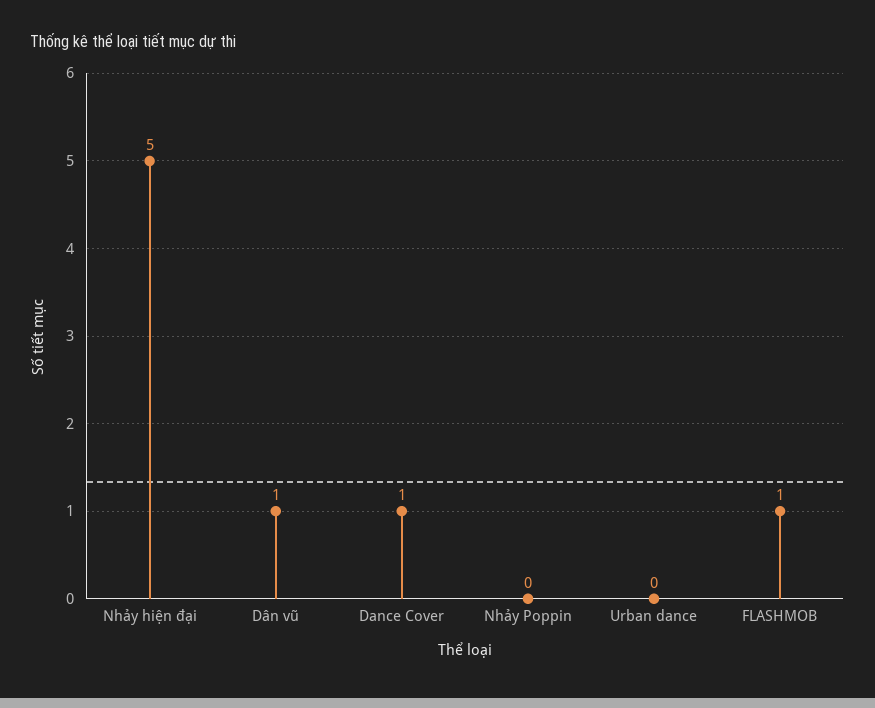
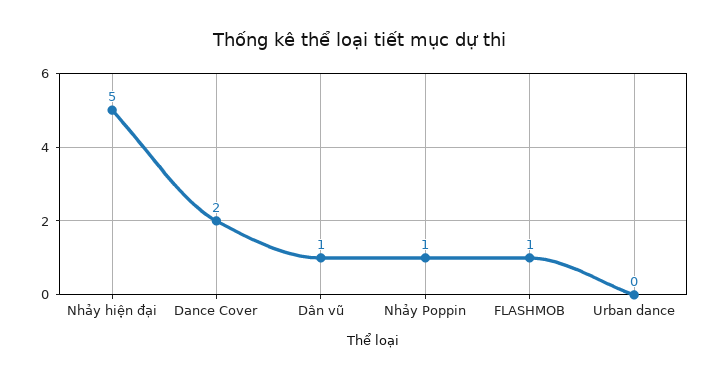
Dance Cover: 1 -> 2
Nhảy Poppin: 0 -> 1

